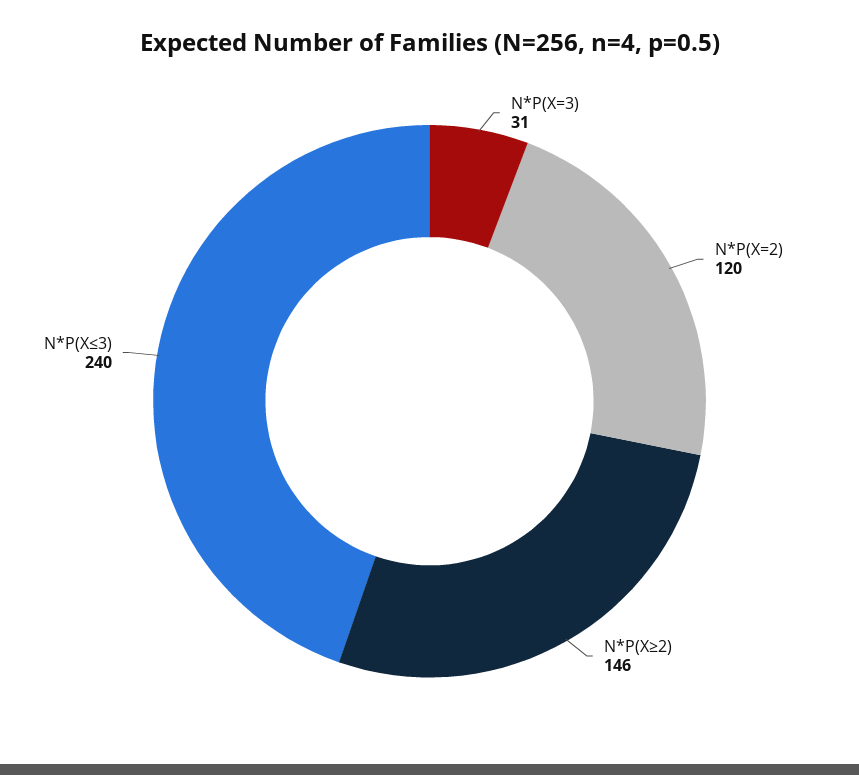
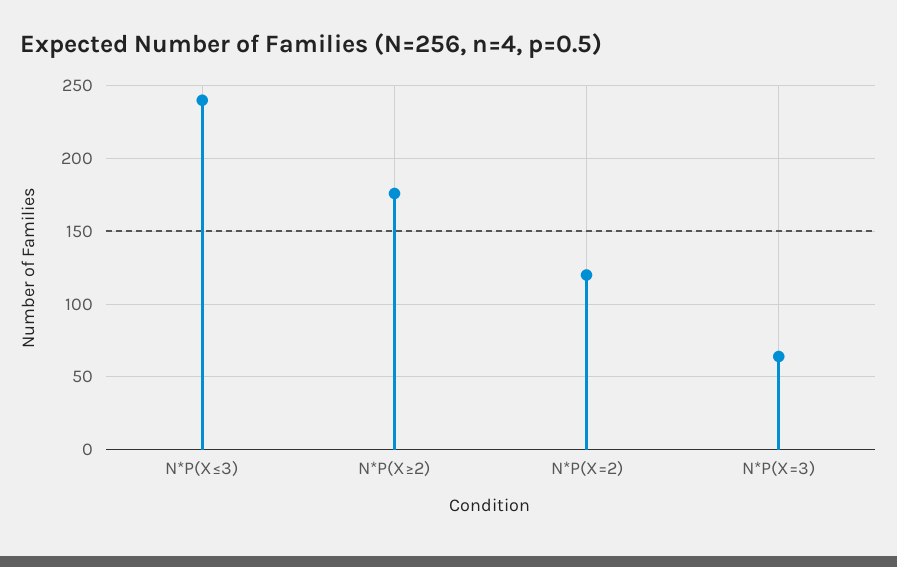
N*P(X=3): 31 -> 65
N*P(X≥2): 146 -> 175

